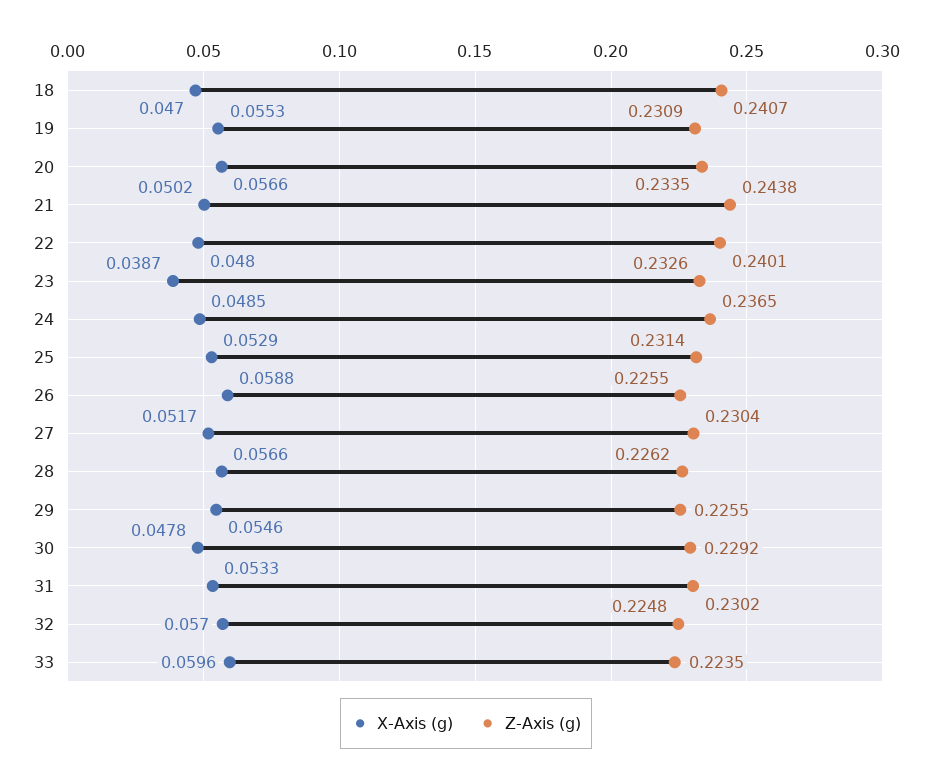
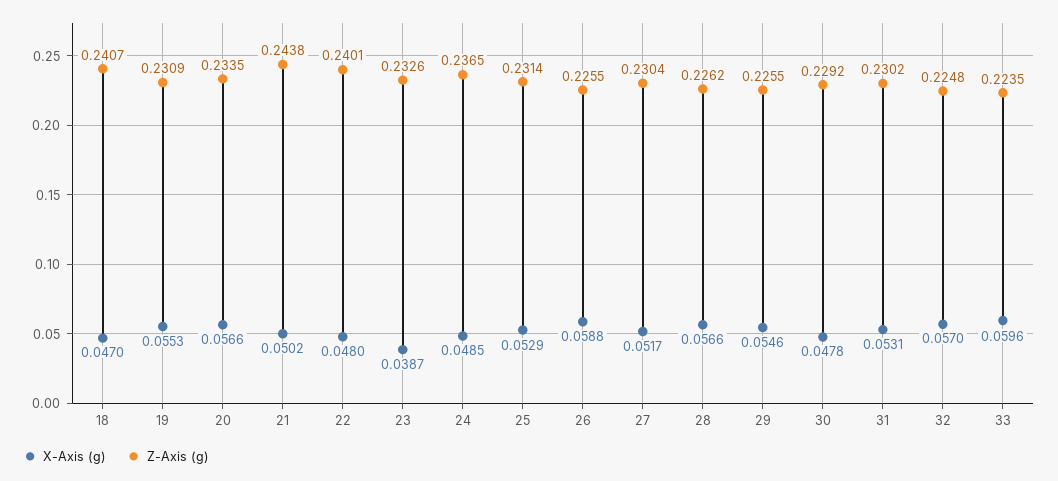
X-Axis (g), 31: 0.0533 -> 0.0531

